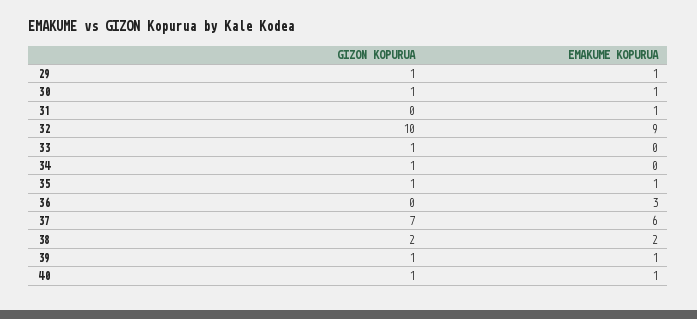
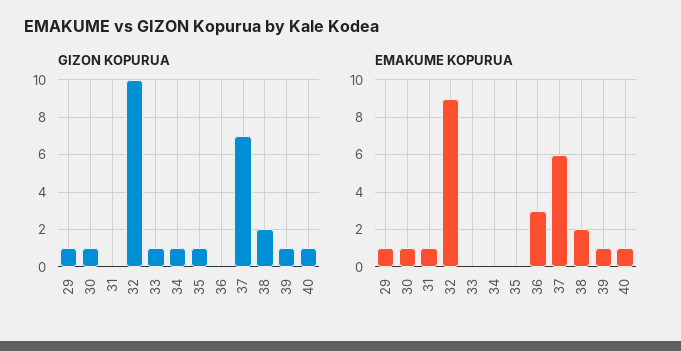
EMAKUME KOPURUA, 35: 1 -> 0

